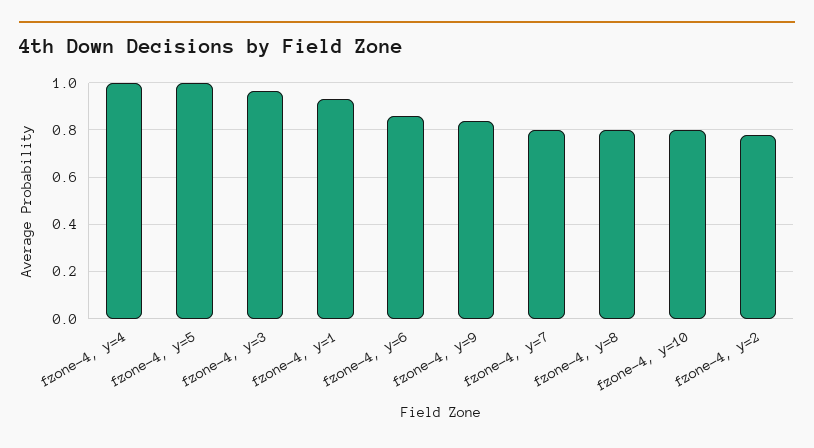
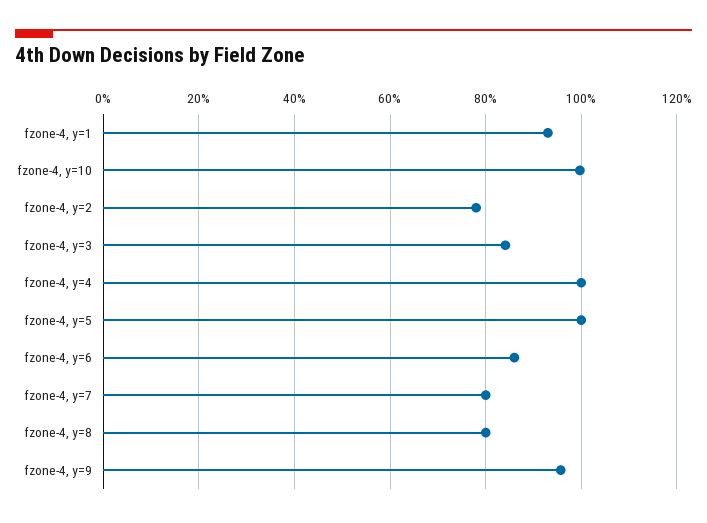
fzone-4, y=3: 0.95 -> 0.84
fzone-4, y=9: 0.85 -> 0.96
fzone-4, y=10: 0.8 -> 1

